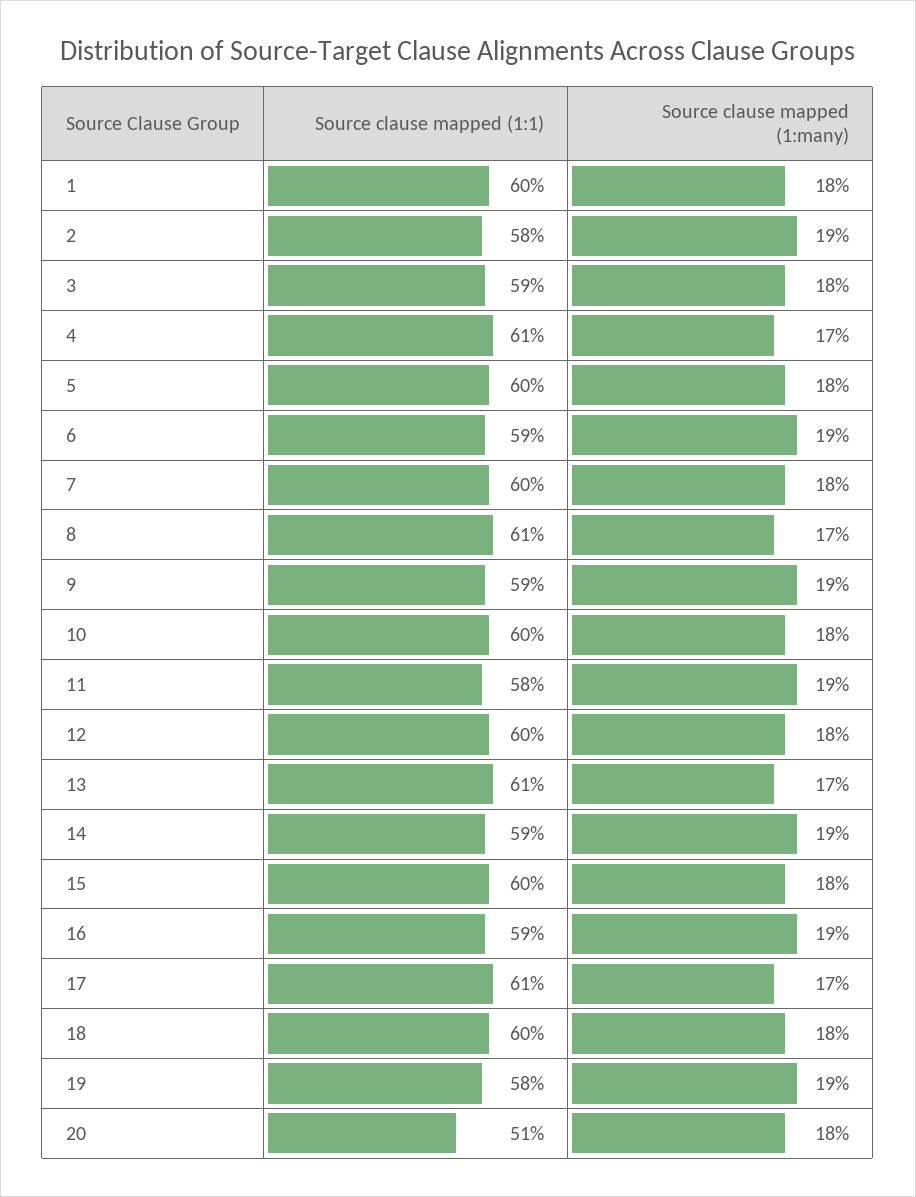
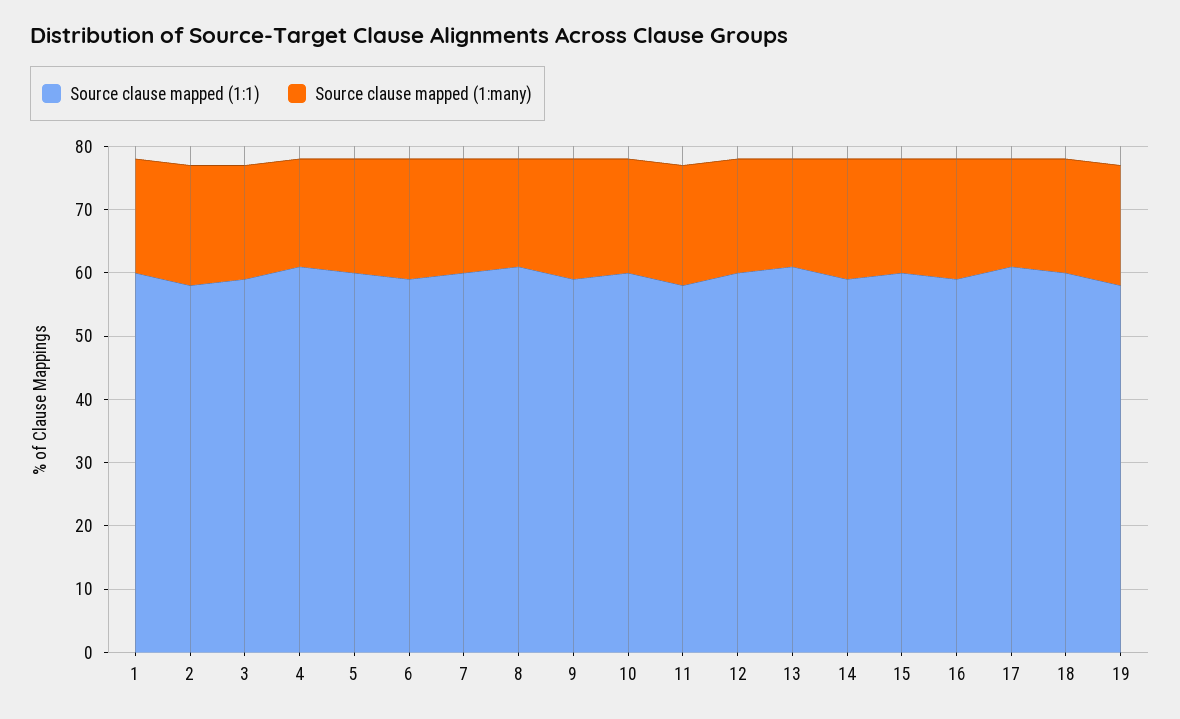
Source clause mapped (1:1), 20: 51 -> none
Source clause mapped (1:many), 20: 18 -> none

